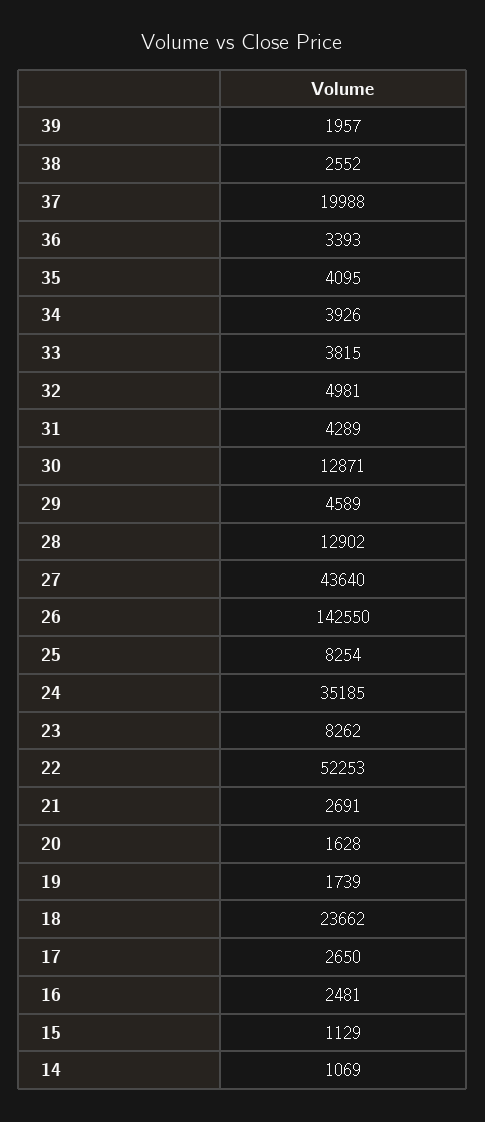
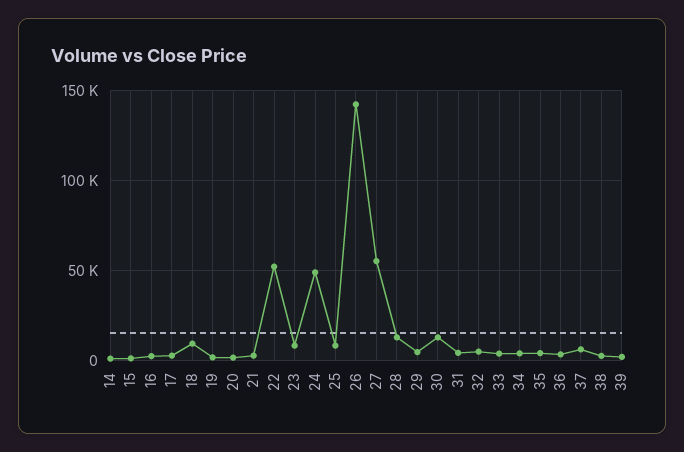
37: 19988 -> 5000
27: 43640 -> 55000
24: 35185 -> 50000
18: 23662 -> 10000

